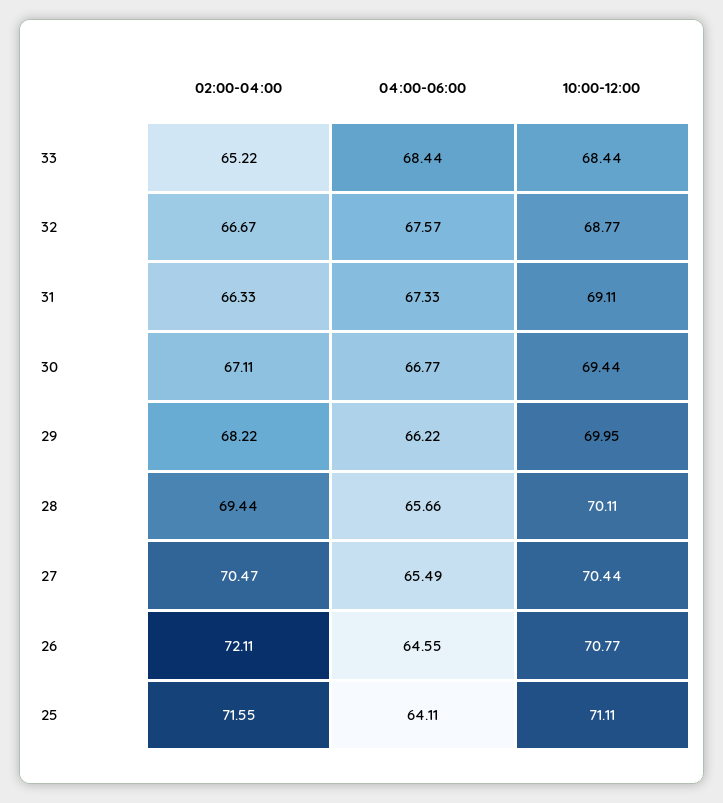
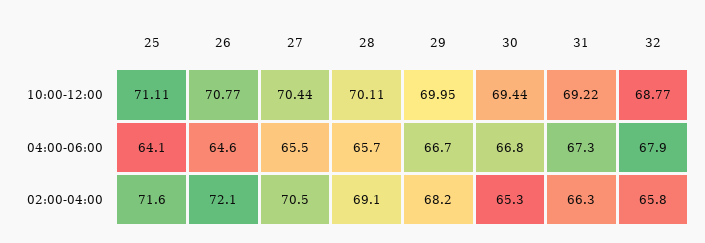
02:00-04:00, 33: 65.22 -> none
04:00-06:00, 33: 68.44 -> none
10:00-12:00, 33: 68.44 -> none
02:00-04:00, 32: 66.67 -> 65.8
04:00-06:00, 32: 67.57 -> 67.9
10:00-12:00, 31: 69.11 -> 69.22
02:00-04:00, 30: 67.11 -> 65.3
04:00-06:00, 29: 66.22 -> 66.7
02:00-04:00, 28: 69.44 -> 69.1

